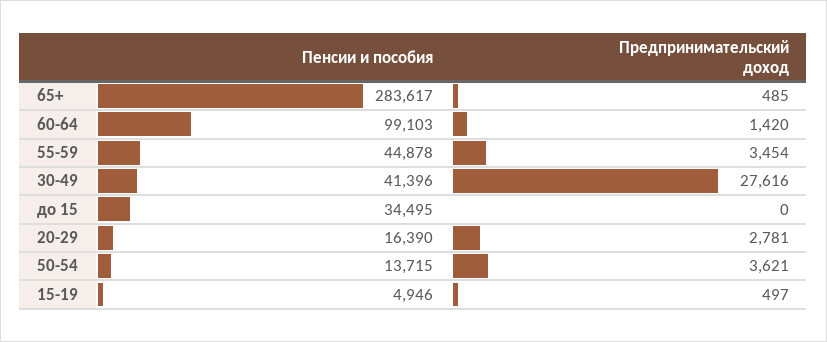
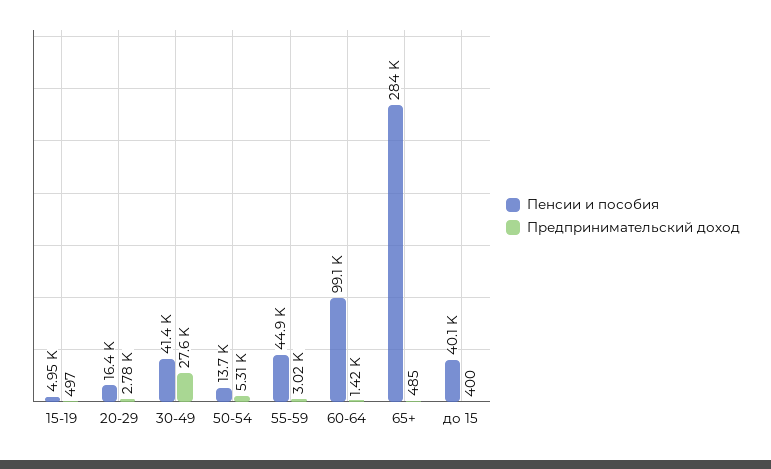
Предпринимательский доход, 55-59: 3454 -> 3020
Пенсии и пособия, до 15: 34495 -> 40100
Предпринимательский доход, до 15: 0 -> 400
Предпринимательский доход, 50-54: 3621 -> 5310

